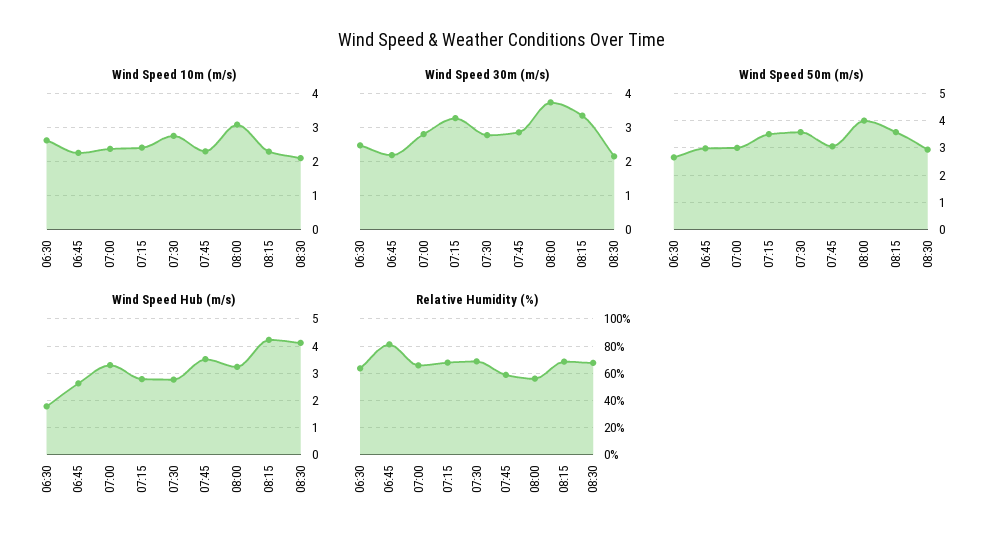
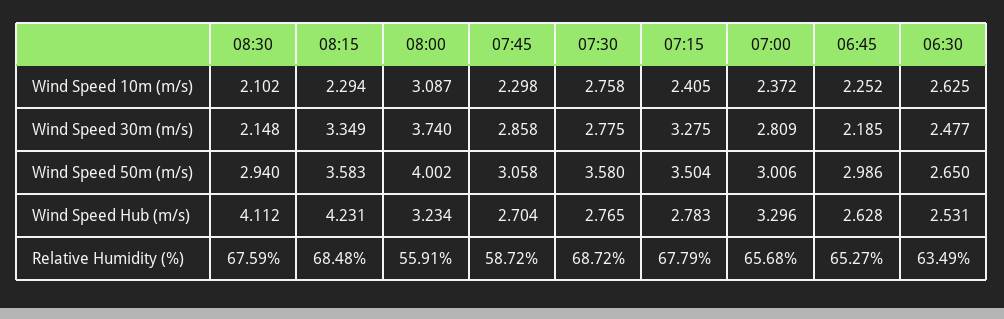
Wind Speed Hub (m/s), 06:30: 1.75 -> 2.531
Wind Speed Hub (m/s), 07:45: 3.5 -> 2.704
Relative Humidity (%), 06:45: 80 -> 65.27

